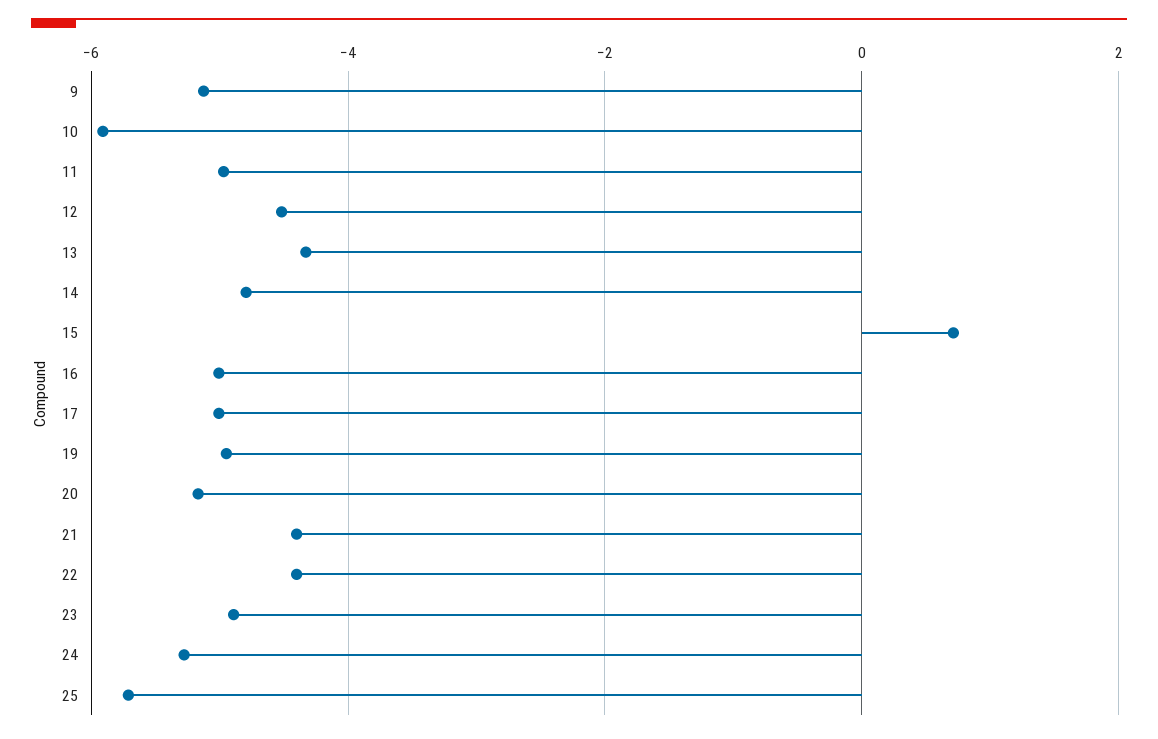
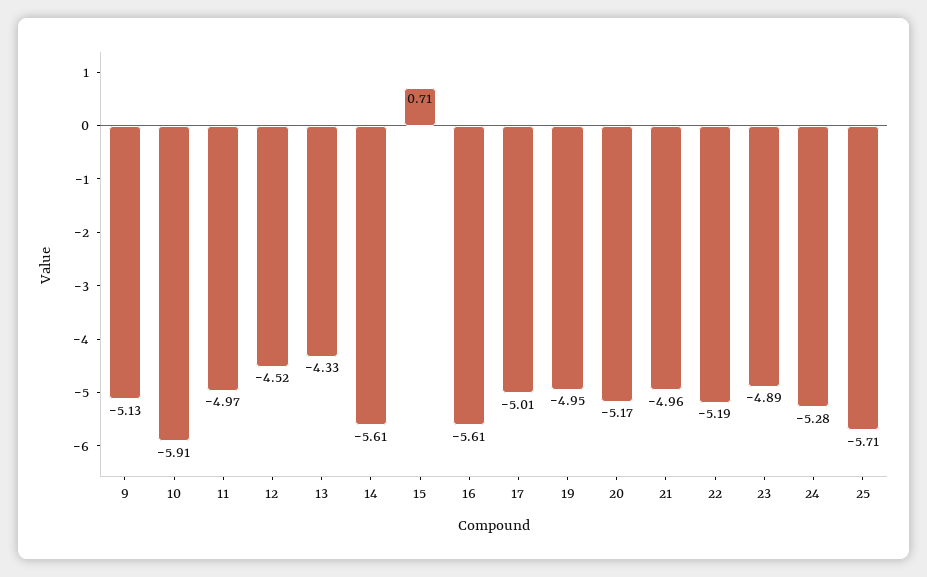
14: -4.8 -> -5.61
16: -5 -> -5.61
21: -4.4 -> -4.96
22: -4.4 -> -5.19

